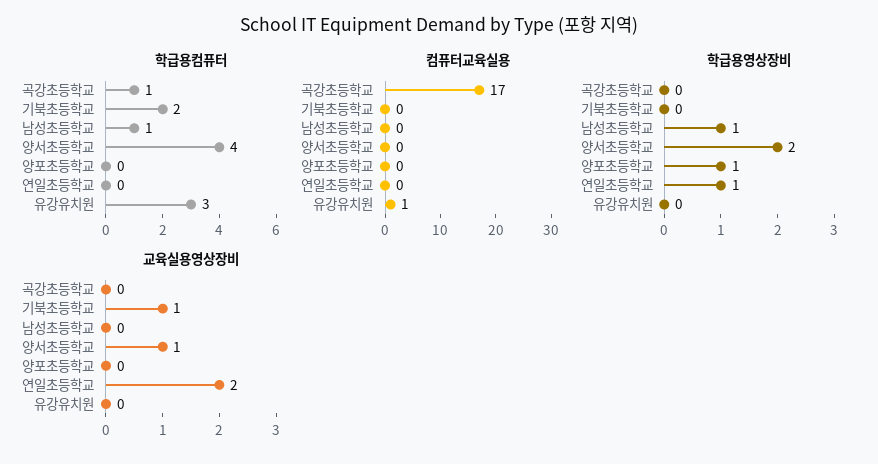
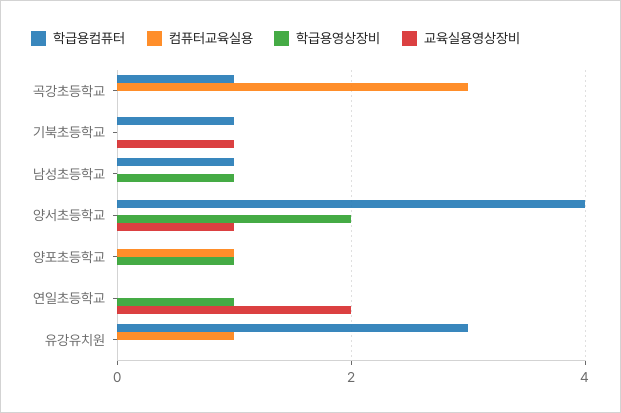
학급용컴퓨터, 기북초등학교: 2 -> 1
컴퓨터교육실용, 곡강초등학교: 17 -> 3
컴퓨터교육실용, 양포초등학교: 0 -> 1

